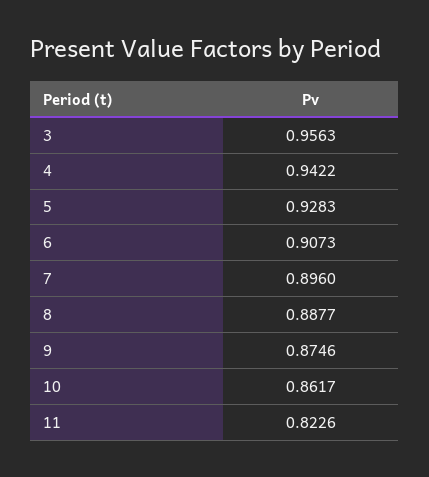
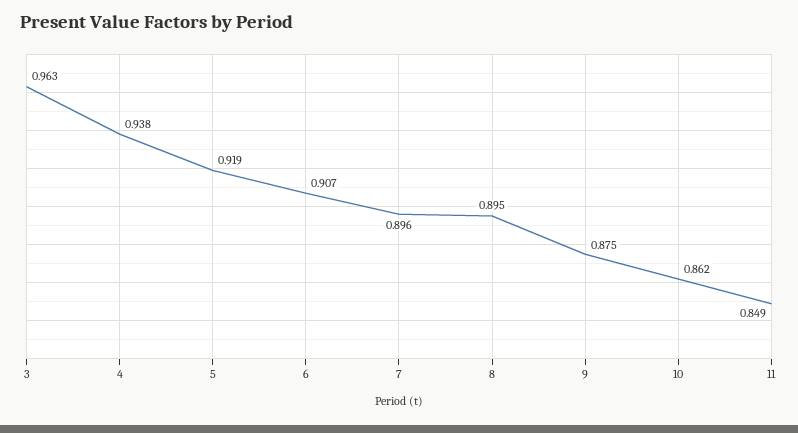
3: 0.9563 -> 0.963
4: 0.9422 -> 0.938
5: 0.9283 -> 0.919
8: 0.8877 -> 0.895
11: 0.8226 -> 0.849

